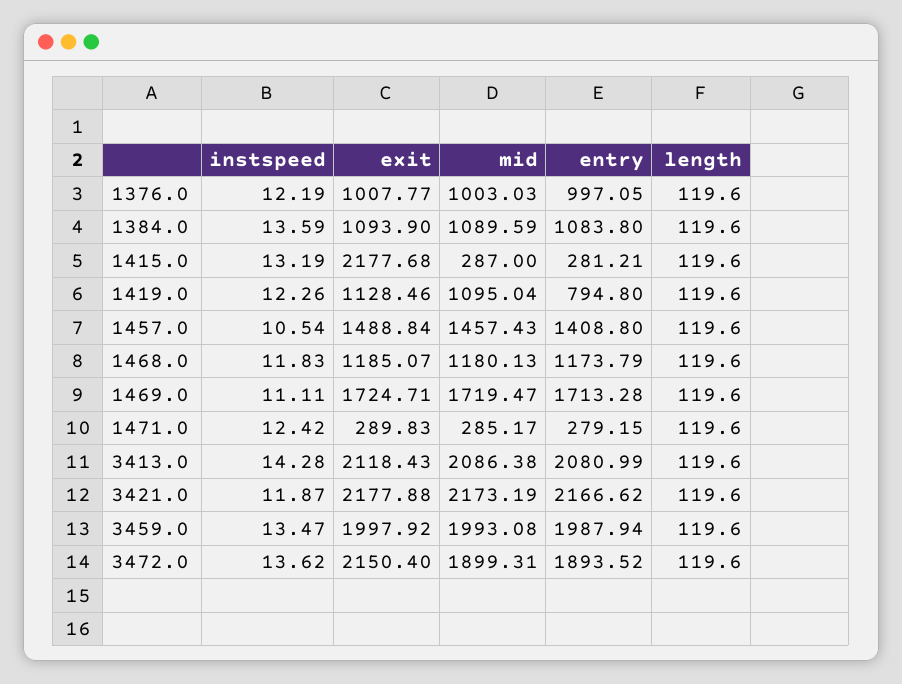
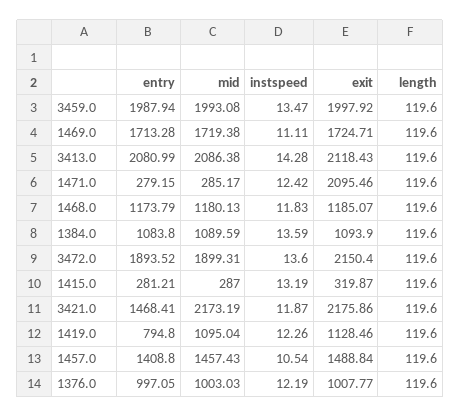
exit, 1415.0: 2177.68 -> 319.87
mid, 1469.0: 1719.47 -> 1719.38
exit, 1471.0: 289.83 -> 2095.46
exit, 3421.0: 2177.88 -> 2175.86
entry, 3421.0: 2166.62 -> 1468.41
instspeed, 3472.0: 13.62 -> 13.6

